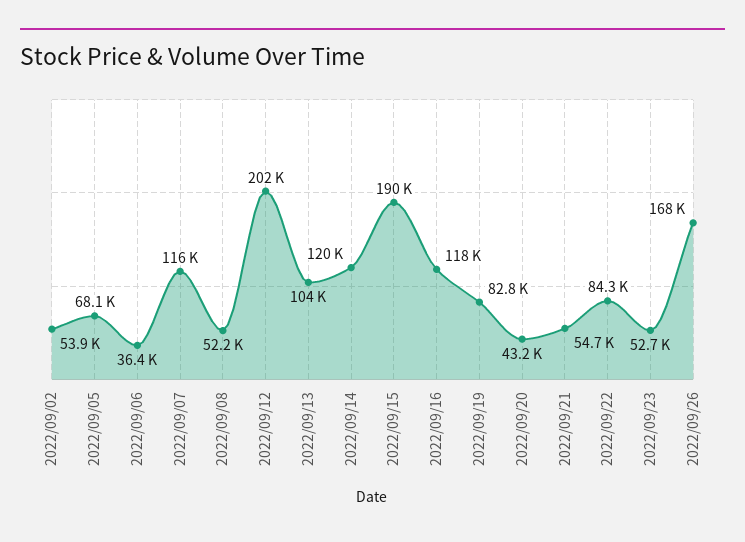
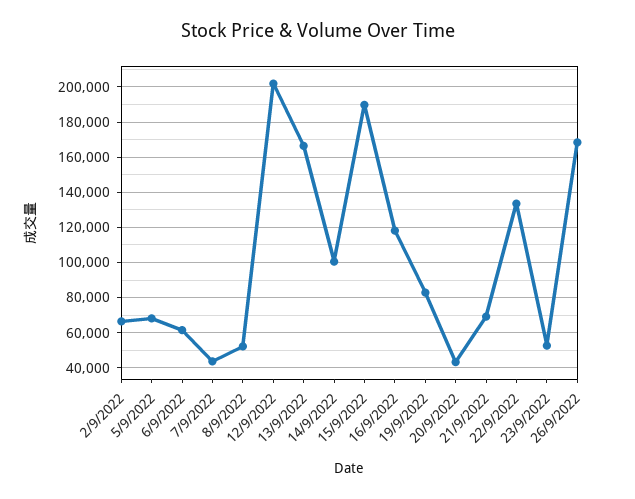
2022/09/02: 53900 -> 65000
2022/09/06: 36400 -> 60000
2022/09/07: 116000 -> 45000
2022/09/13: 104000 -> 165000
2022/09/14: 120000 -> 100000
2022/09/21: 54700 -> 70000
2022/09/22: 84300 -> 135000

